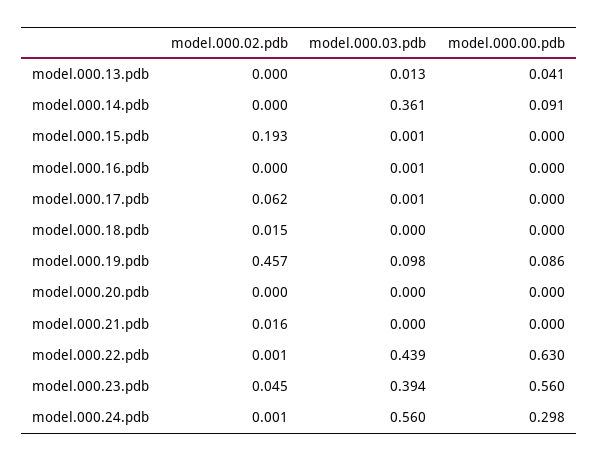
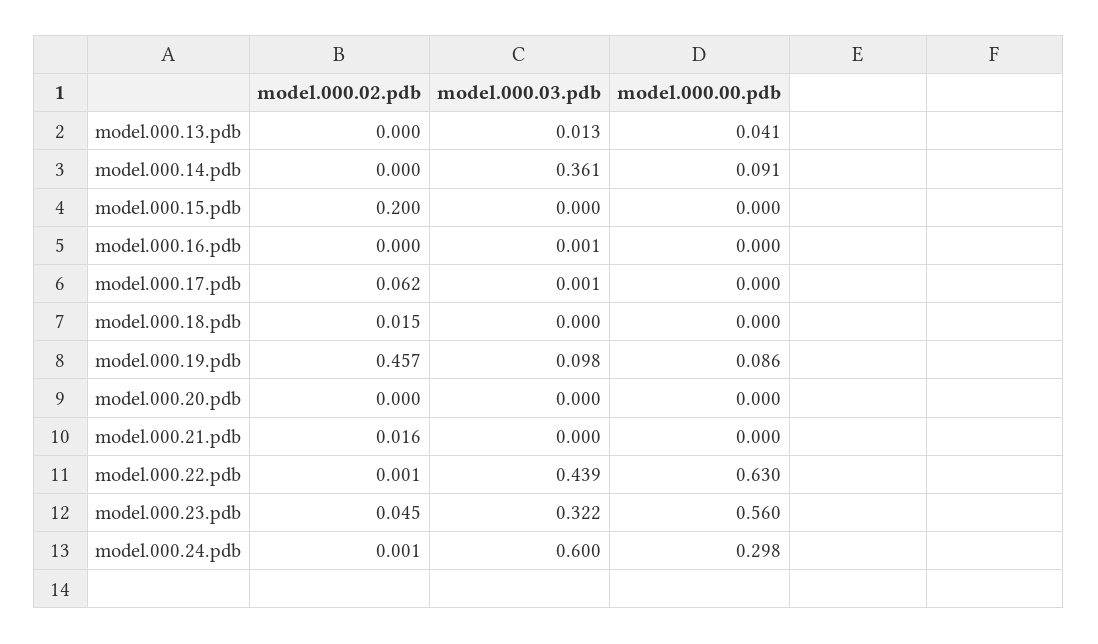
model.000.02.pdb, model.000.15.pdb: 0.193 -> 0.2
model.000.03.pdb, model.000.15.pdb: 0.001 -> 0
model.000.03.pdb, model.000.23.pdb: 0.394 -> 0.322
model.000.03.pdb, model.000.24.pdb: 0.56 -> 0.6

